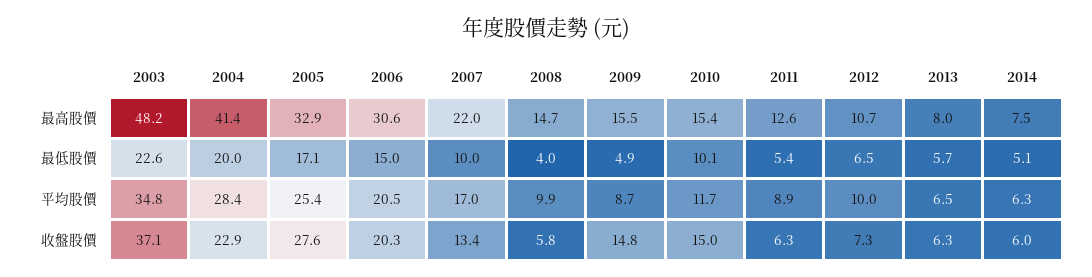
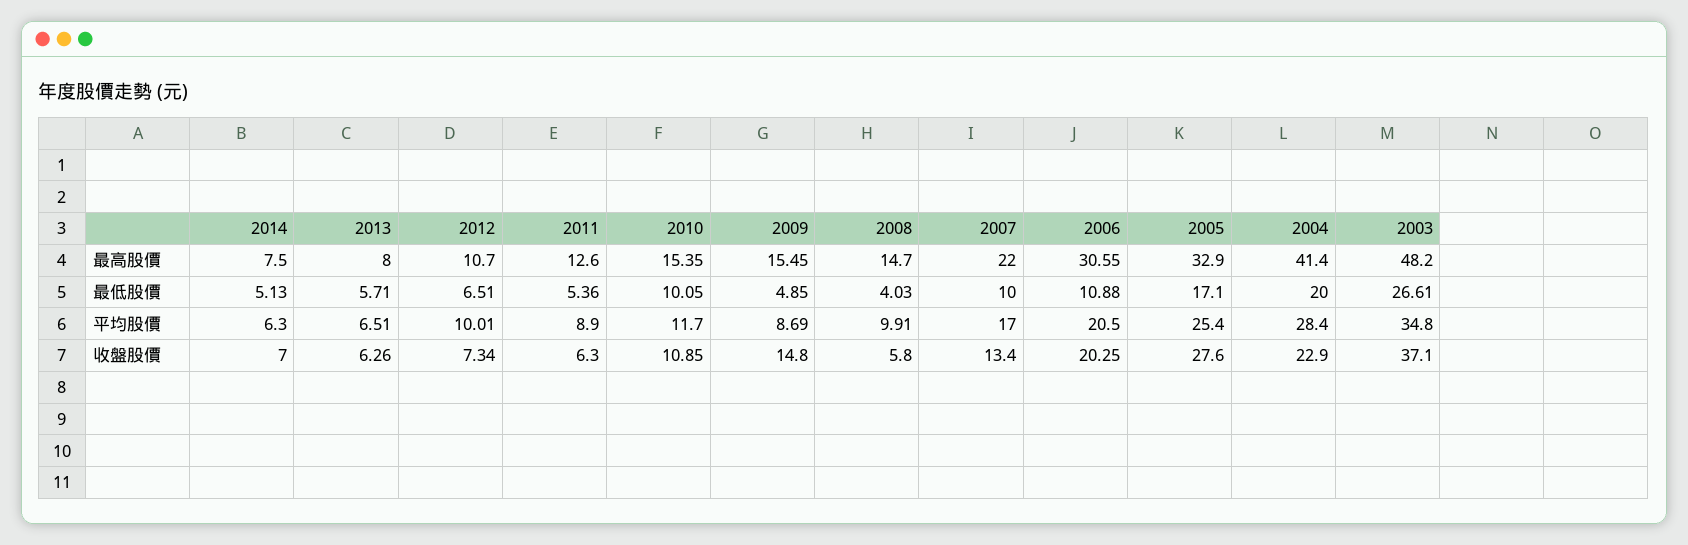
2003, 最低股價: 22.6 -> 26.61
2006, 最低股價: 15 -> 10.88
2010, 收盤股價: 15 -> 10.85
2014, 收盤股價: 6 -> 7

